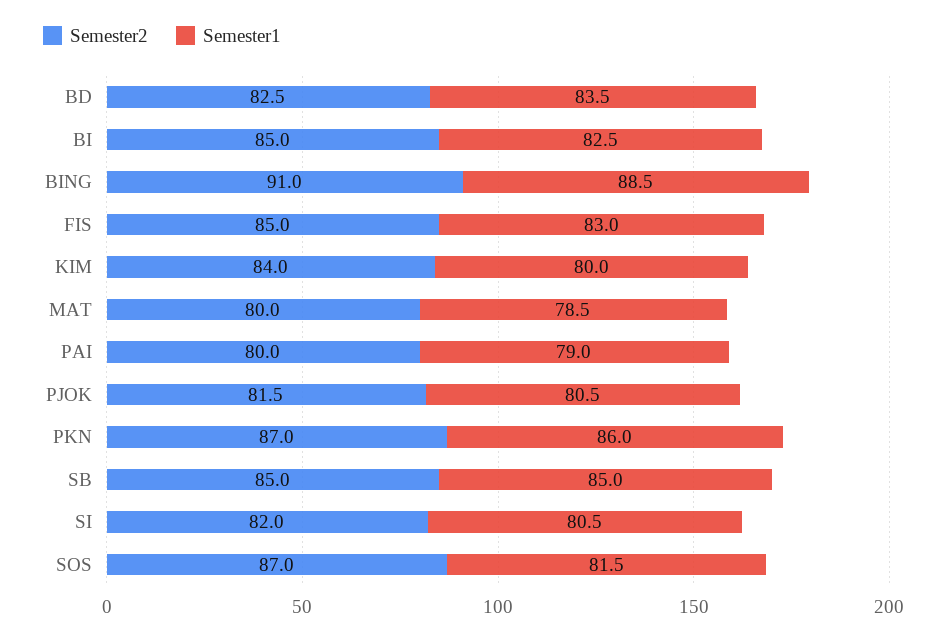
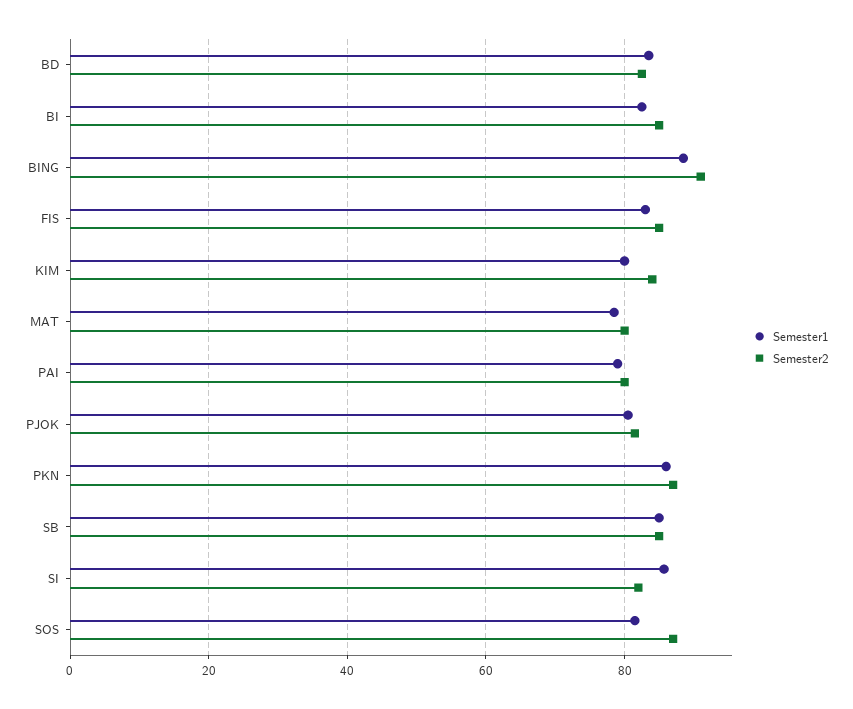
Semester1, SI: 80.5 -> 86

